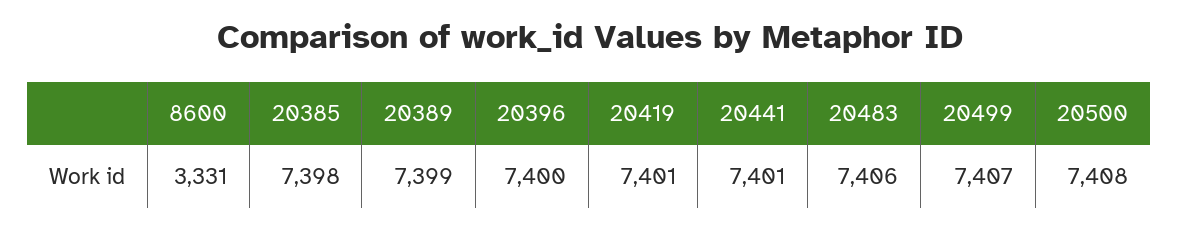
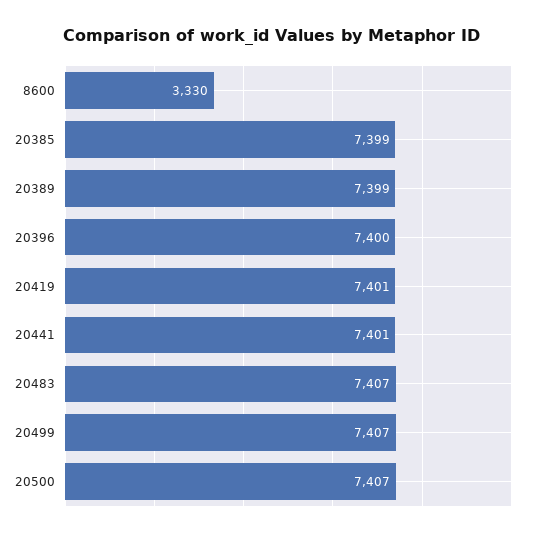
8600: 3331 -> 3330
20385: 7398 -> 7399
20483: 7406 -> 7407
20500: 7408 -> 7407

